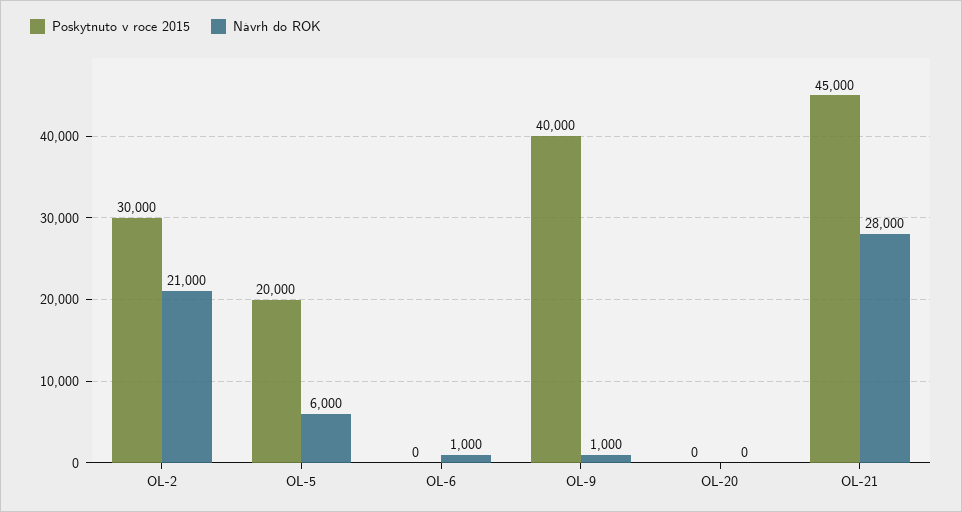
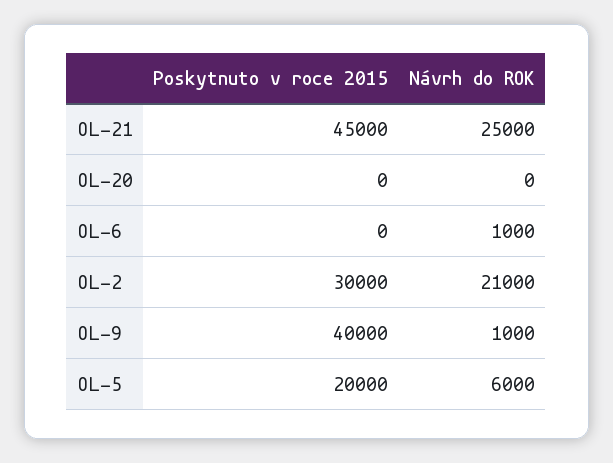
Návrh do ROK, OL-21: 28000 -> 25000

